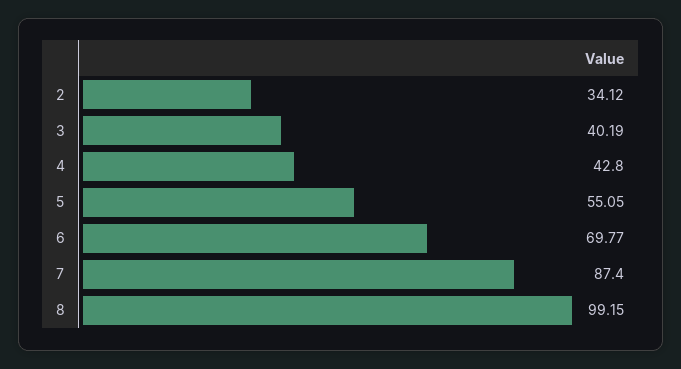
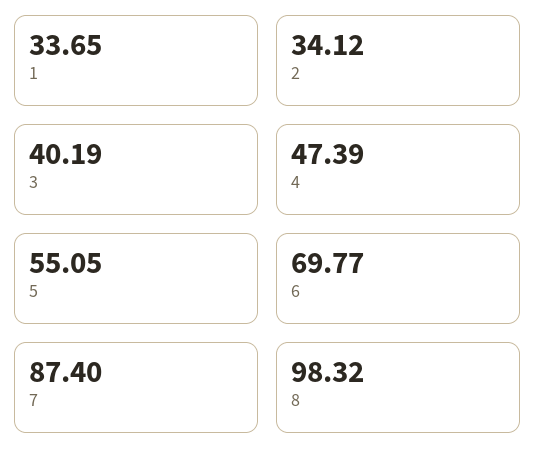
4: 42.8 -> 47.39
8: 99.15 -> 98.32
1: none -> 33.65

